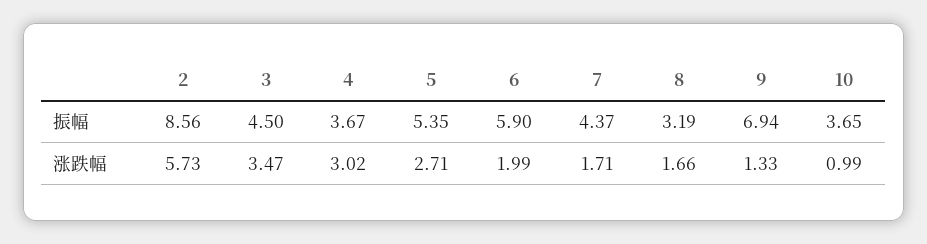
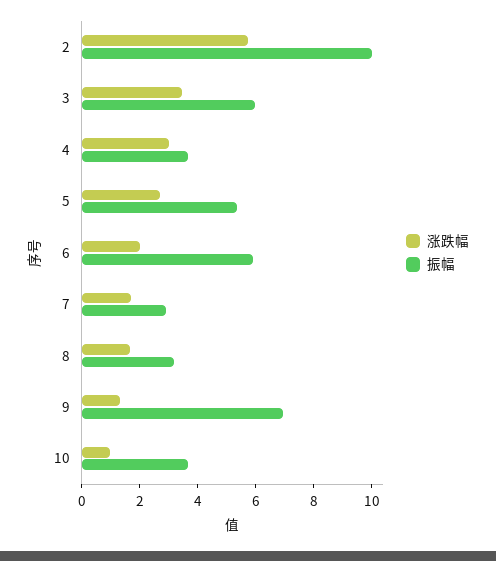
振幅, 2: 8.56 -> 10
振幅, 3: 4.5 -> 6
振幅, 7: 4.37 -> 3

